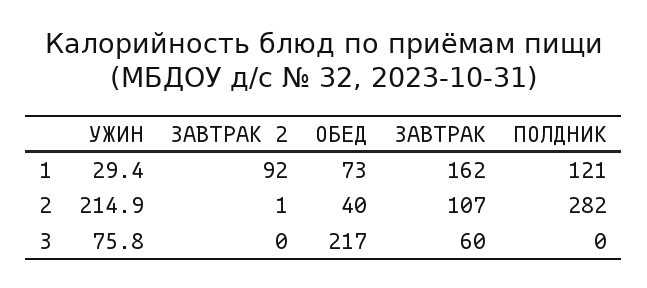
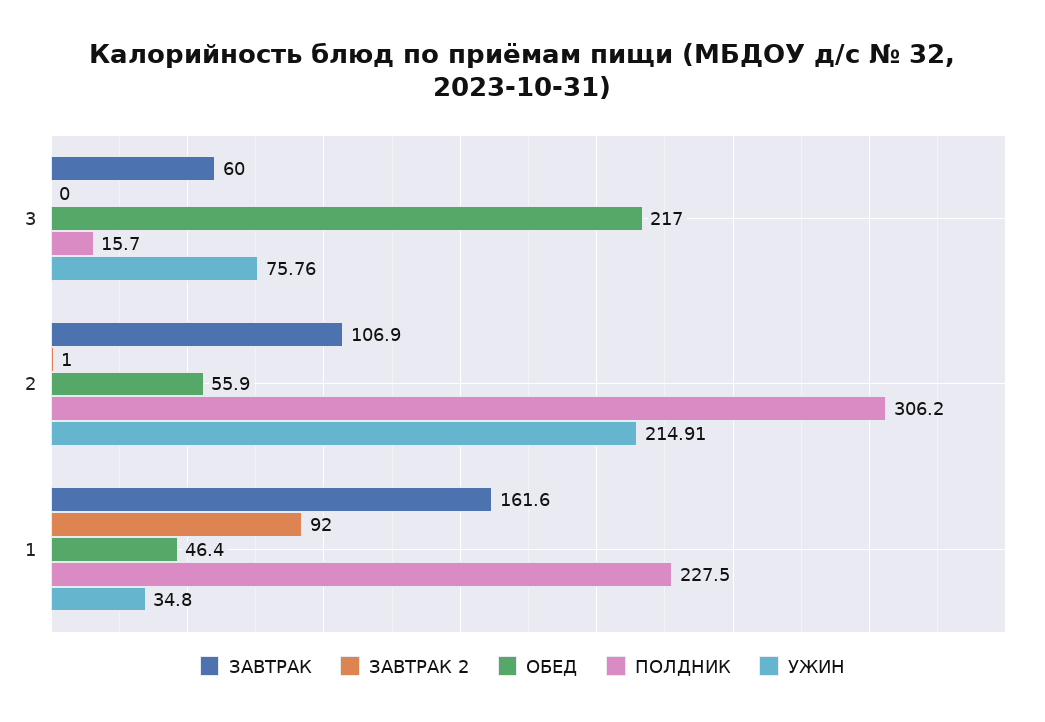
УЖИН, 1: 29.4 -> 34.8
ОБЕД, 1: 73 -> 46.4
ПОЛДНИК, 1: 121 -> 227.5
ОБЕД, 2: 40 -> 55.9
ПОЛДНИК, 2: 282 -> 306.2
ПОЛДНИК, 3: 0 -> 15.7

